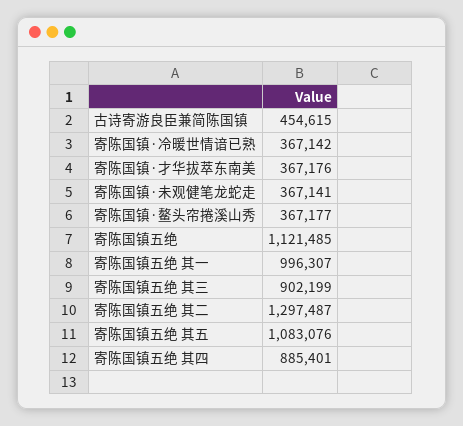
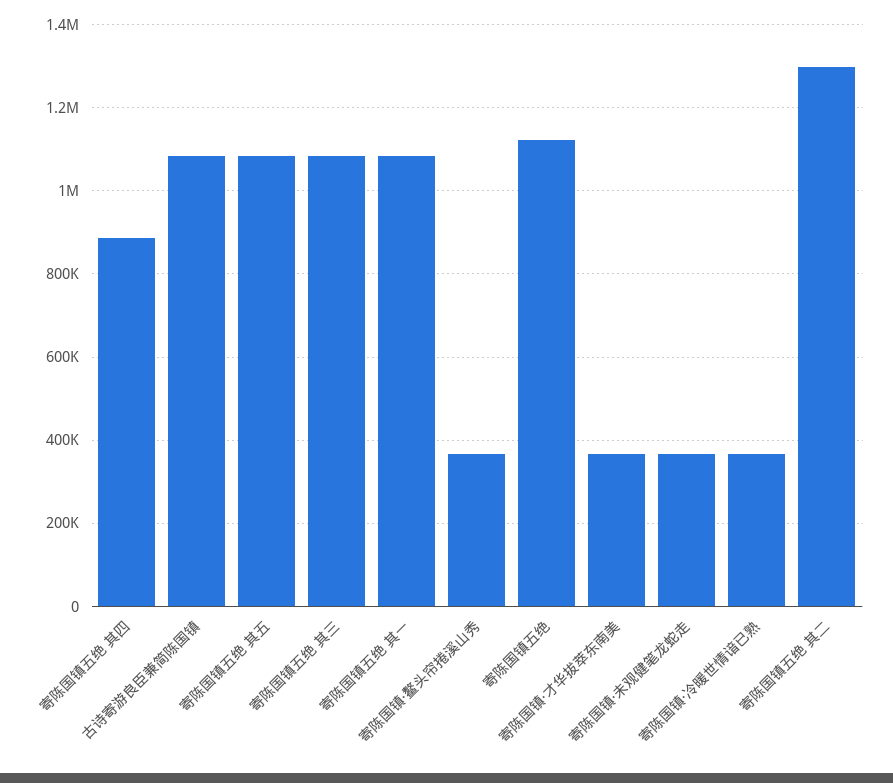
古诗寄游良臣兼简陈国镇: 454615 -> 1080000
寄陈国镇五绝 其一: 996307 -> 1080000
寄陈国镇五绝 其三: 902199 -> 1080000

